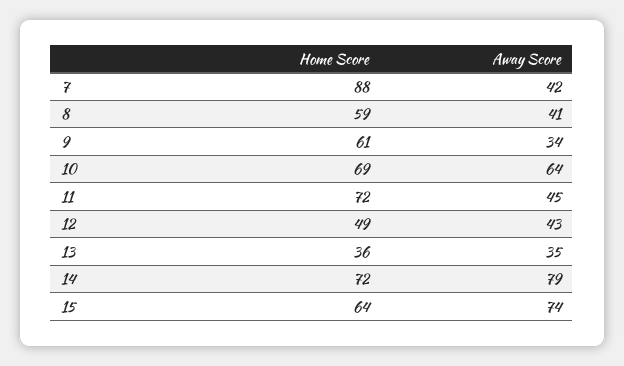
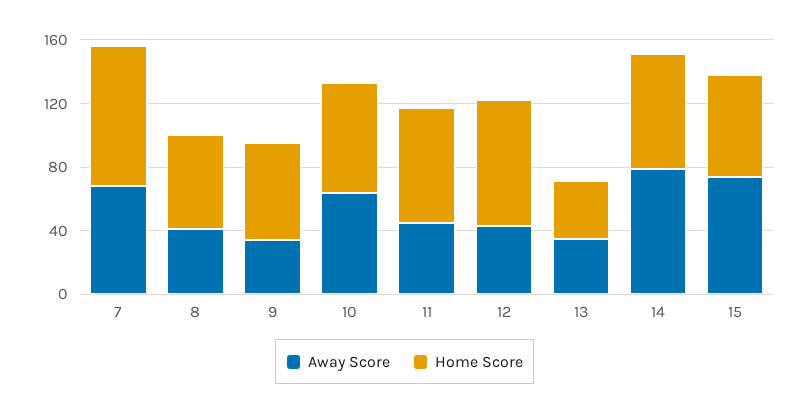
Away Score, 7: 42 -> 70
Home Score, 12: 49 -> 80

